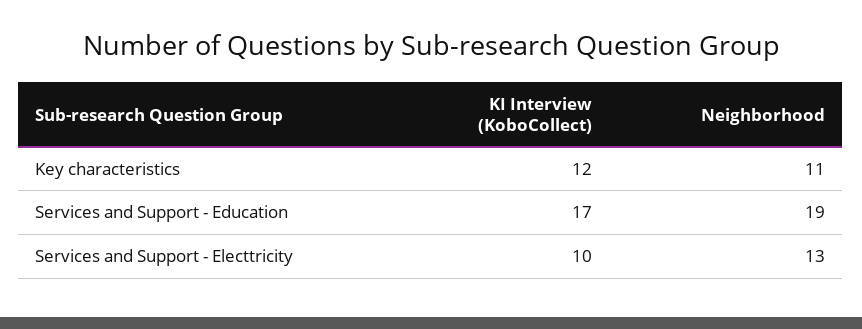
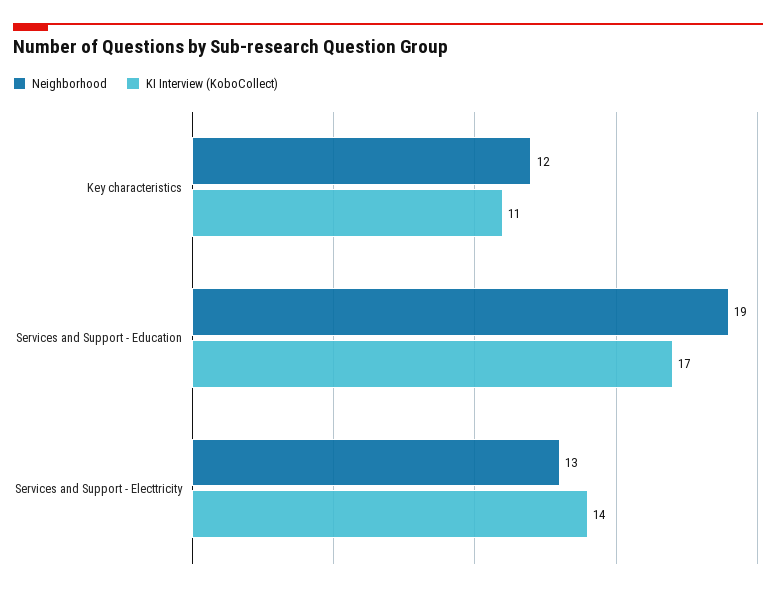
KI Interview (KoboCollect), Key characteristics: 12 -> 11
Neighborhood, Key characteristics: 11 -> 12
KI Interview (KoboCollect), Services and Support - Electtricity: 10 -> 14

